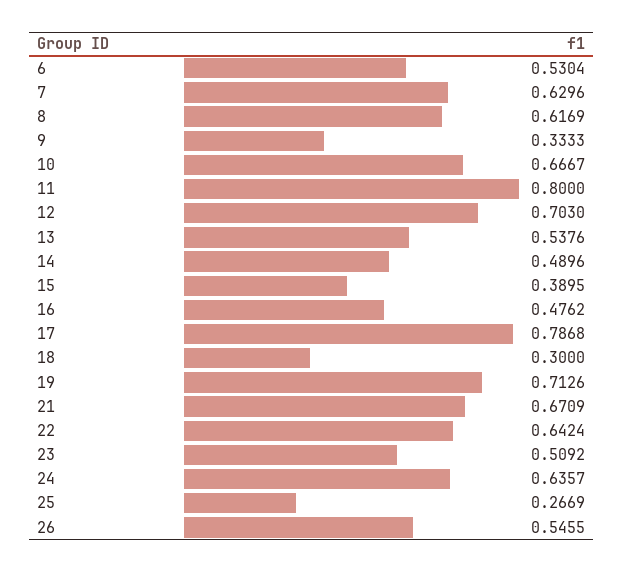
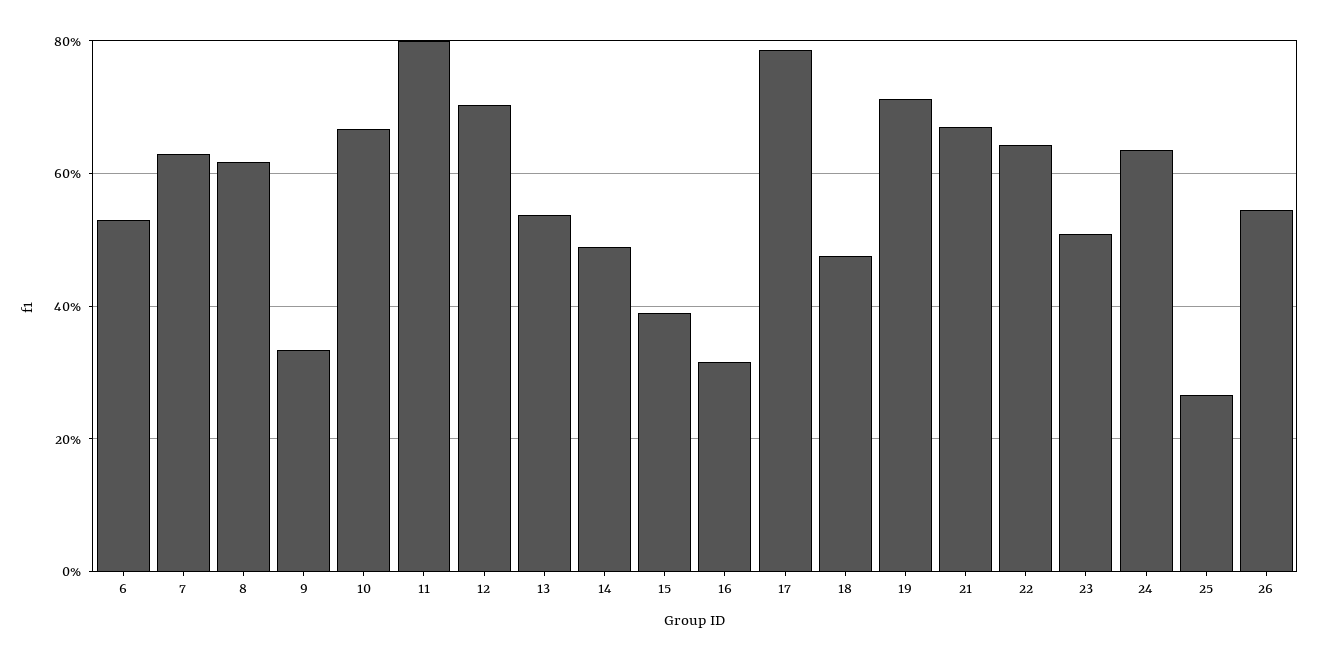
16: 0.4762 -> 0.32
18: 0.3 -> 0.48

